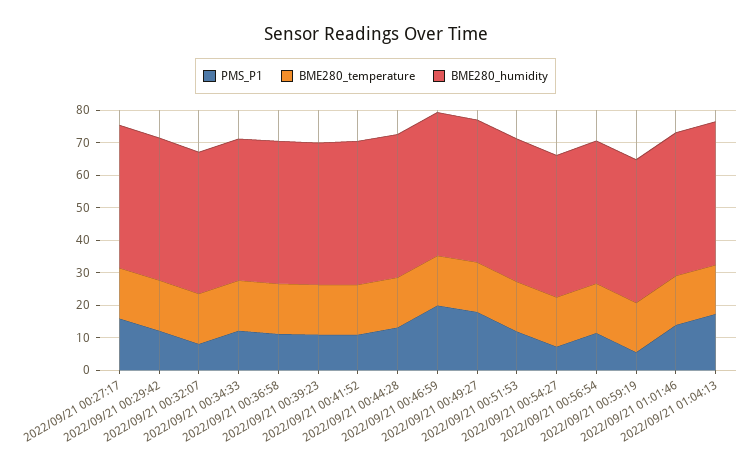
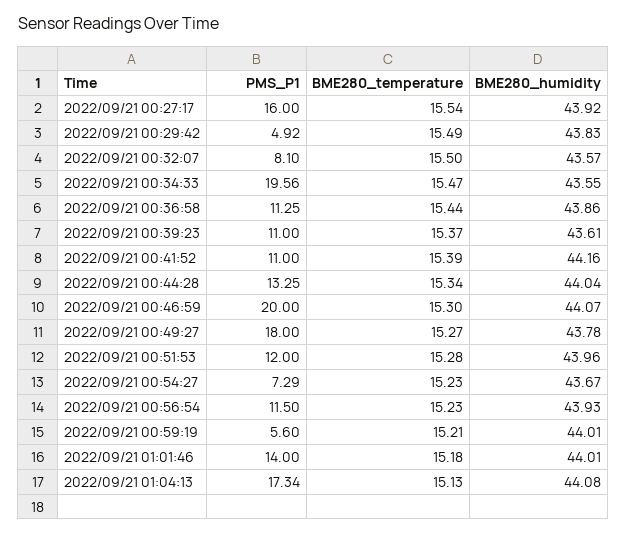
PMS_P1, 2022/09/21 00:29:42: 12.5 -> 4.92
PMS_P1, 2022/09/21 00:34:33: 12.5 -> 19.56

